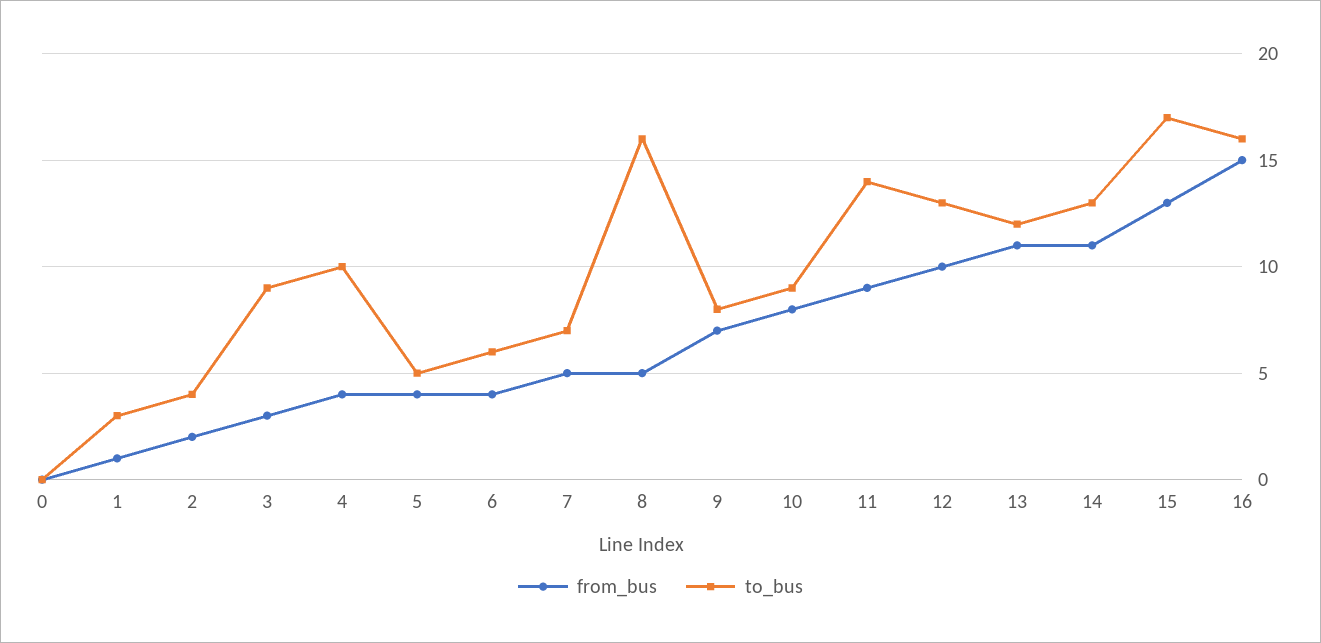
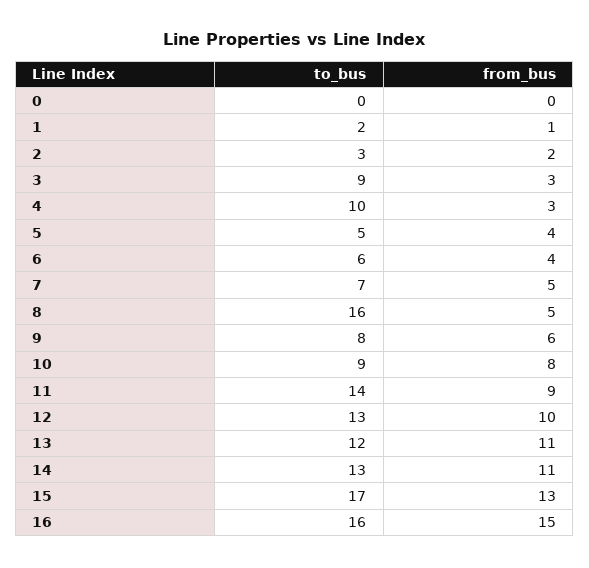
to_bus, 1: 3 -> 2
to_bus, 2: 4 -> 3
from_bus, 4: 4 -> 3
from_bus, 9: 7 -> 6

